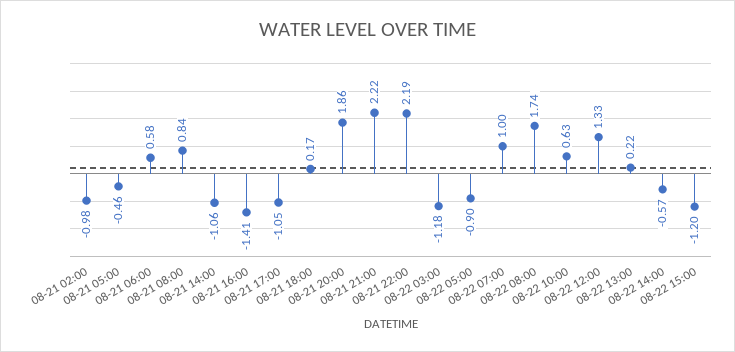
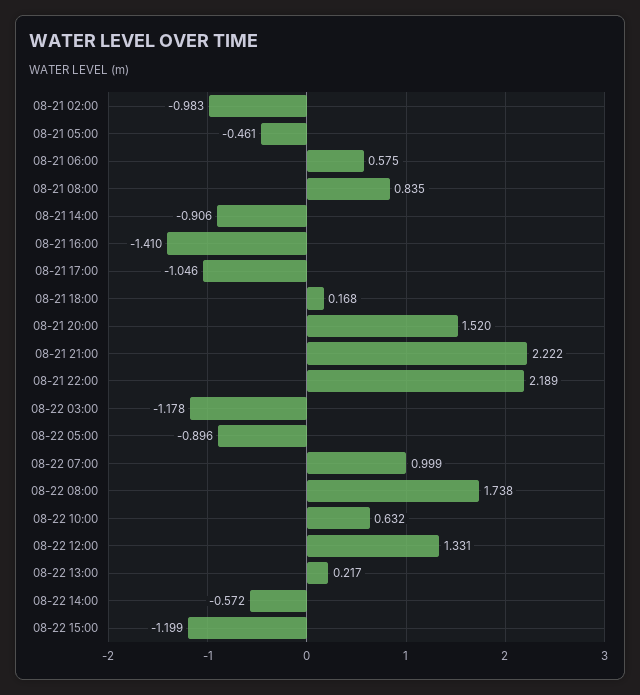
08-21 14:00: -1.06 -> -0.906
08-21 20:00: 1.86 -> 1.52

